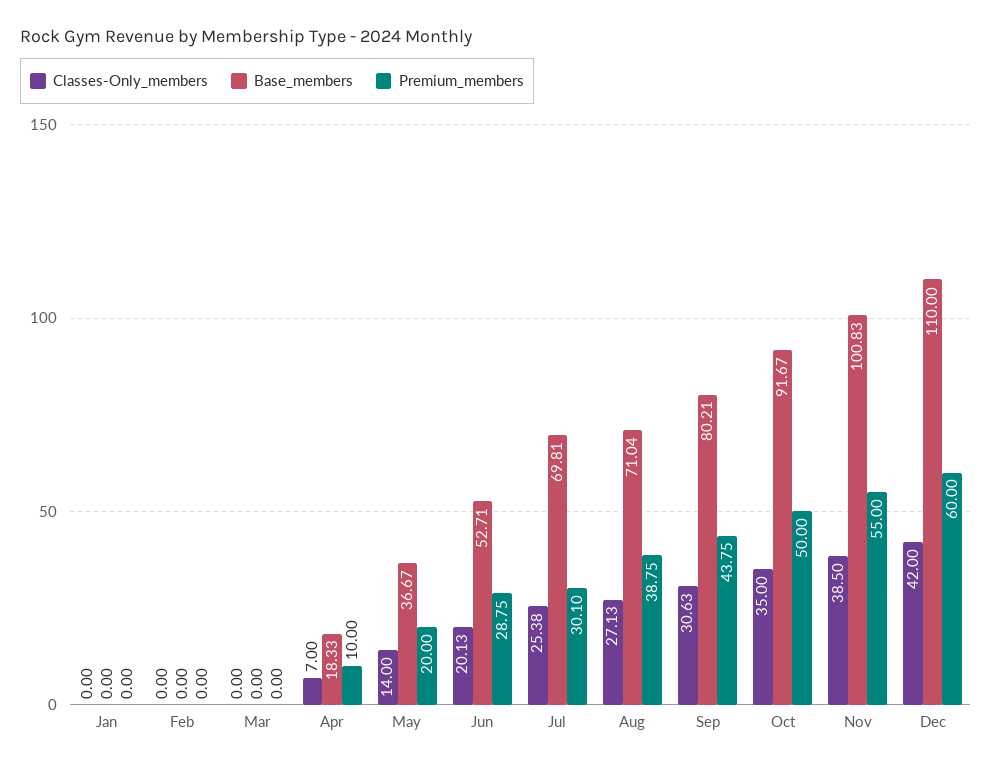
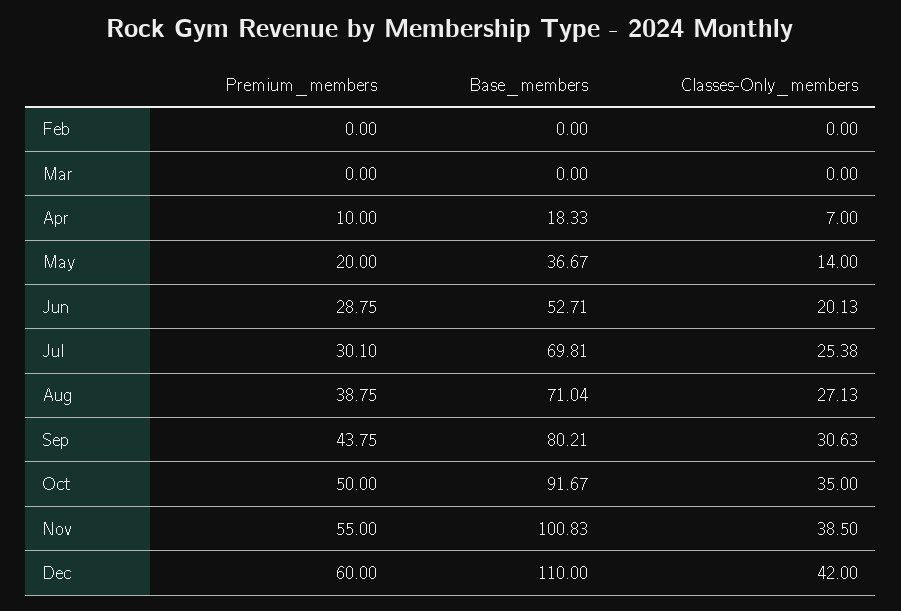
Classes-Only_members, Jan: 0 -> none
Base_members, Jan: 0 -> none
Premium_members, Jan: 0 -> none

